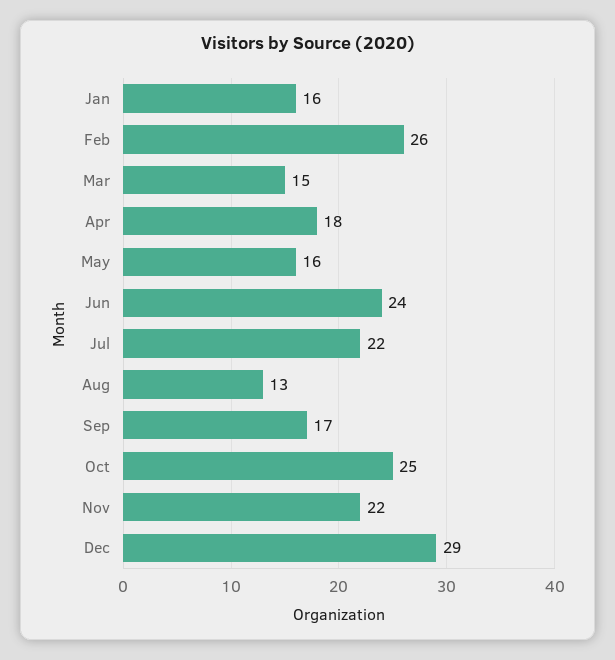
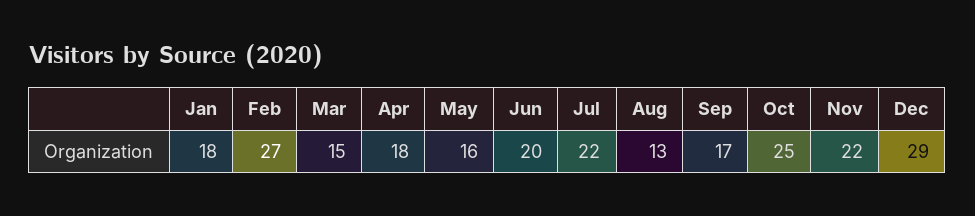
Jan: 16 -> 18
Feb: 26 -> 27
Jun: 24 -> 20

